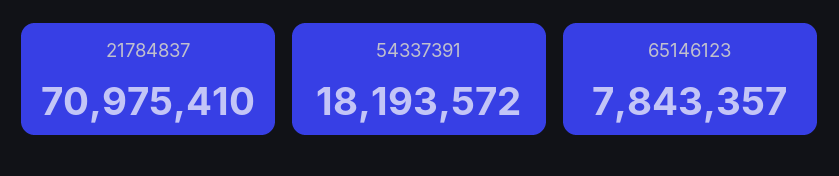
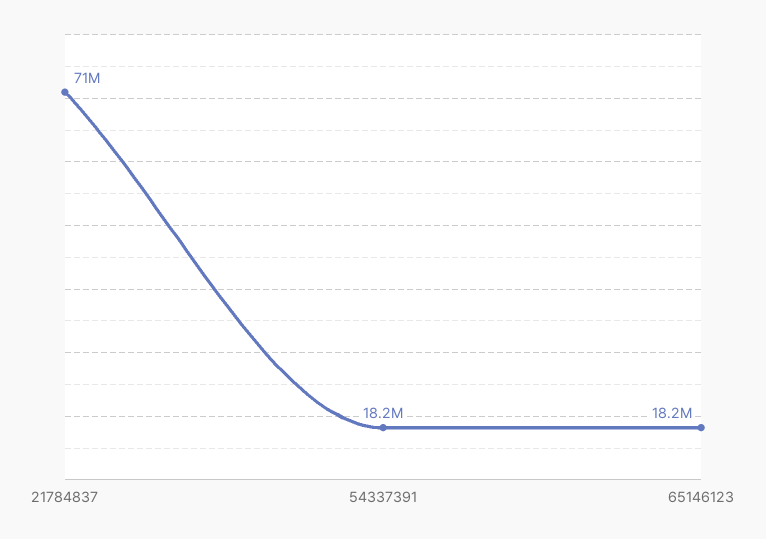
65146123: 7843357 -> 18200000

